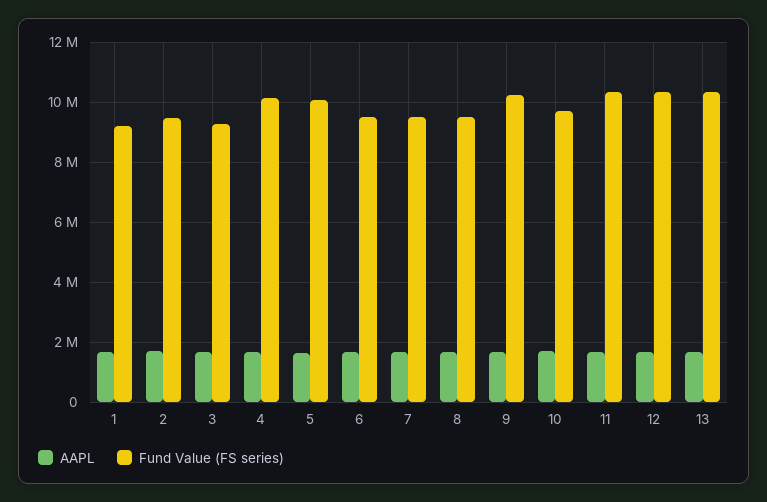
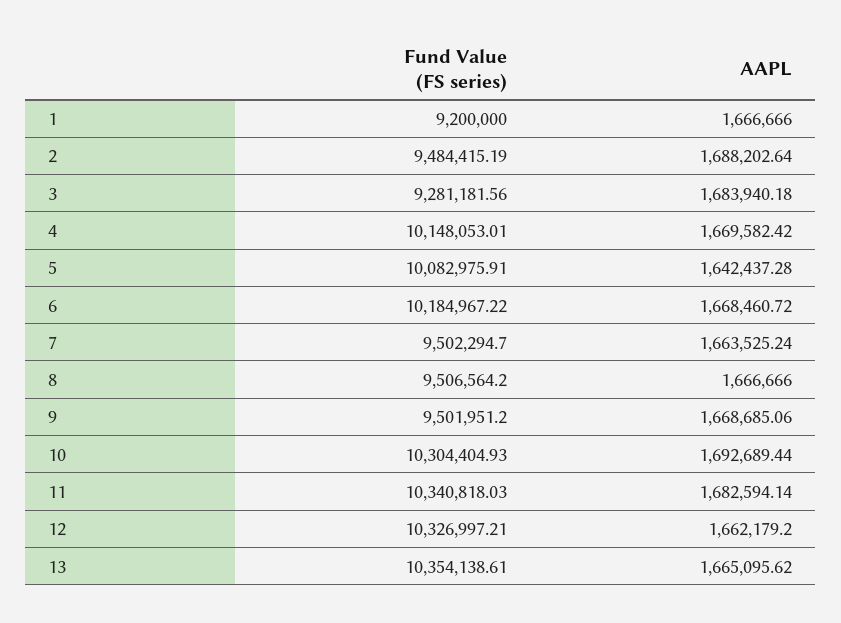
Fund Value (FS series), 6: 9500000 -> 10184967.22
Fund Value (FS series), 9: 10250000 -> 9501951.2
Fund Value (FS series), 10: 9750000 -> 10304404.93

